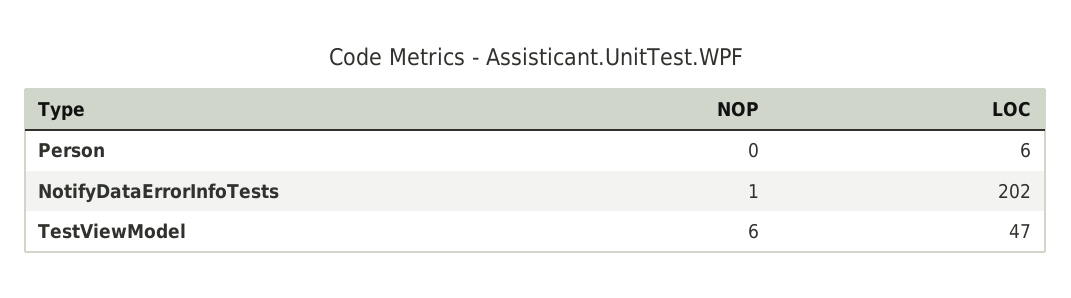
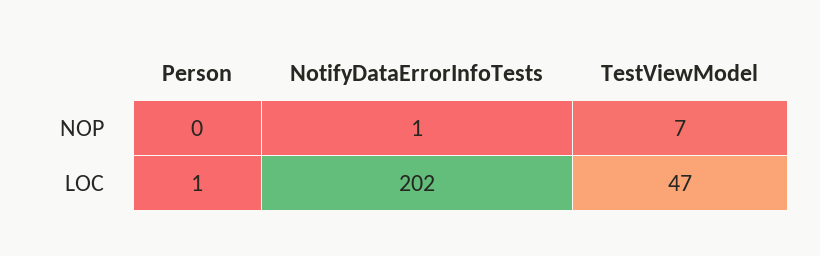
LOC, Person: 6 -> 1
NOP, TestViewModel: 6 -> 7

